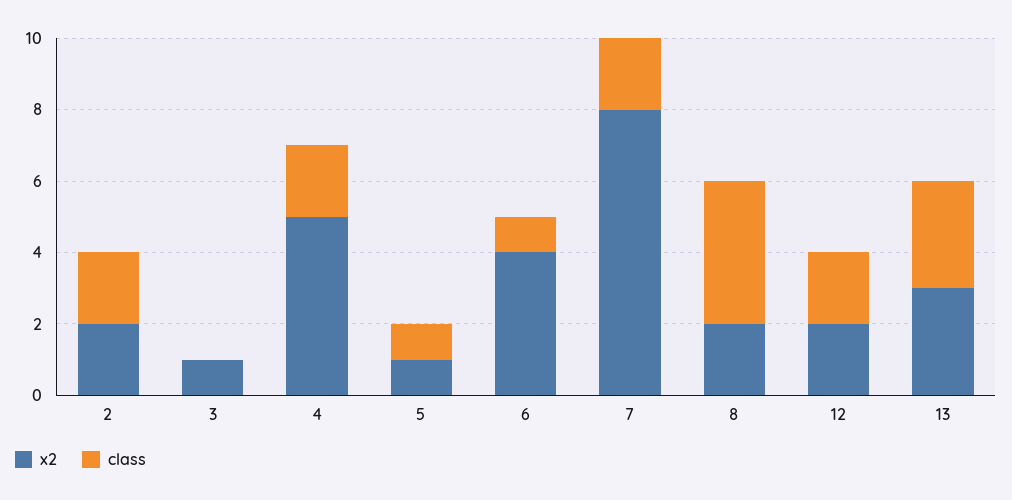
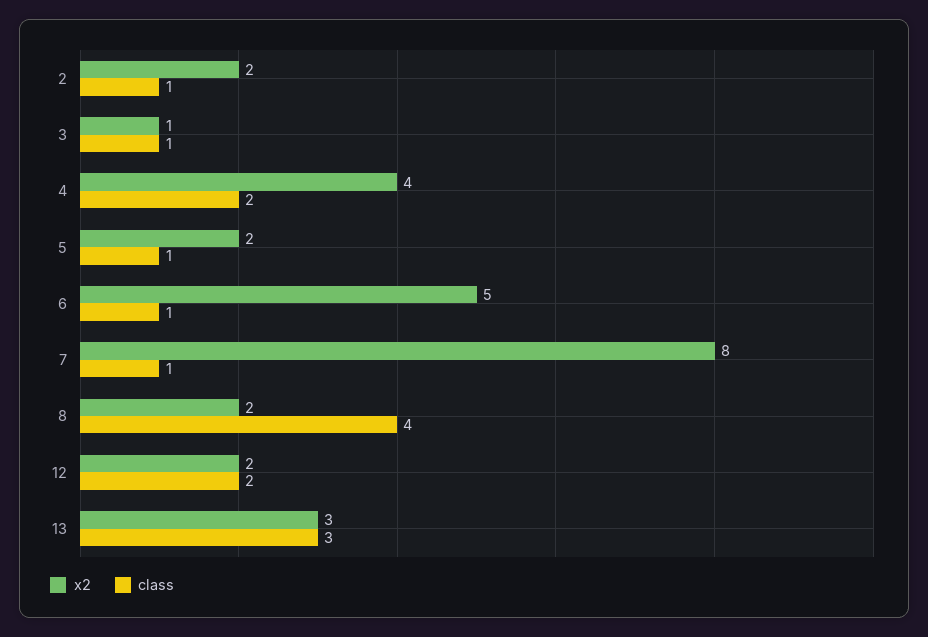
class, 2: 2 -> 1
class, 3: 0 -> 1
x2, 4: 5 -> 4
x2, 5: 1 -> 2
x2, 6: 4 -> 5
class, 7: 2 -> 1

